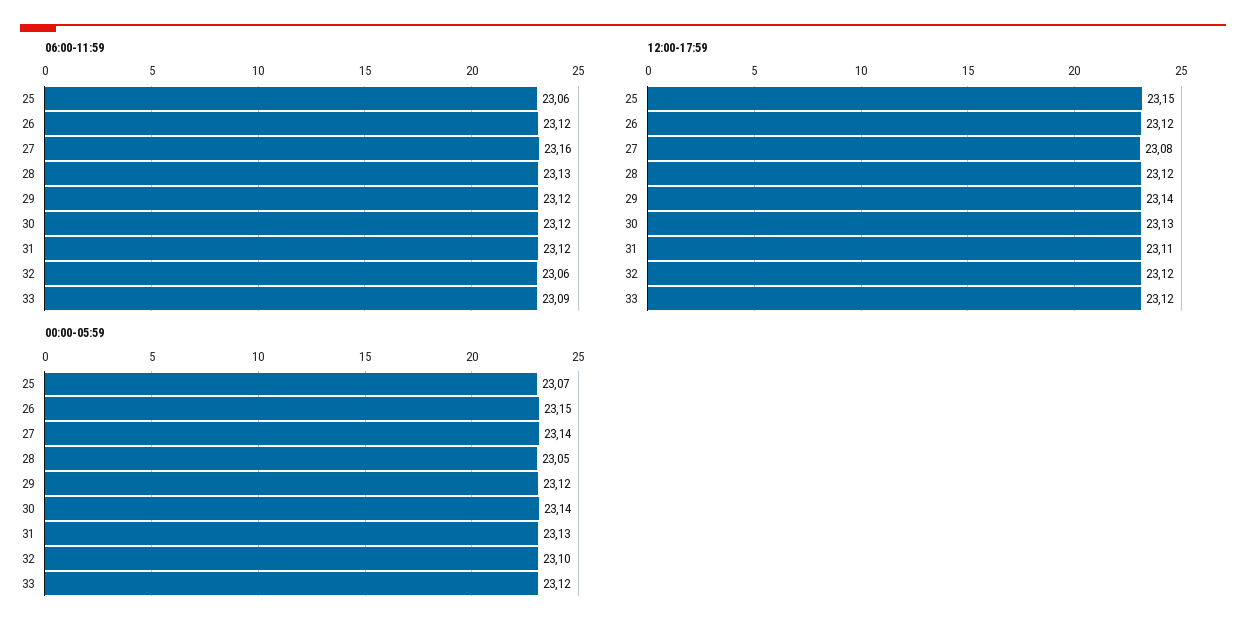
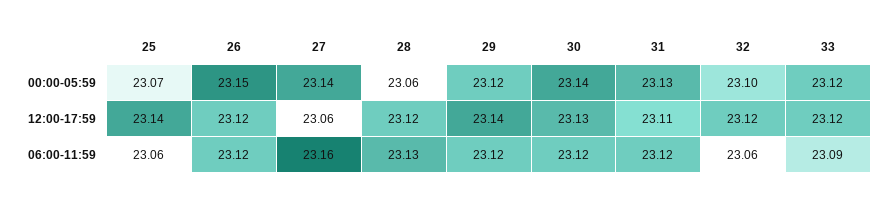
12:00-17:59, 25: 23.15 -> 23.14
12:00-17:59, 27: 23.08 -> 23.06
00:00-05:59, 28: 23.05 -> 23.06

